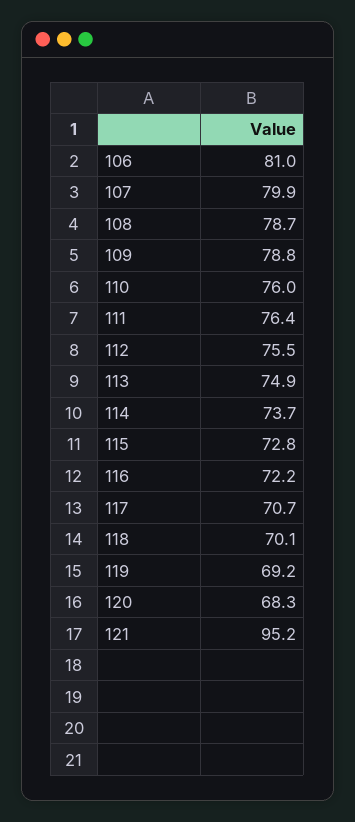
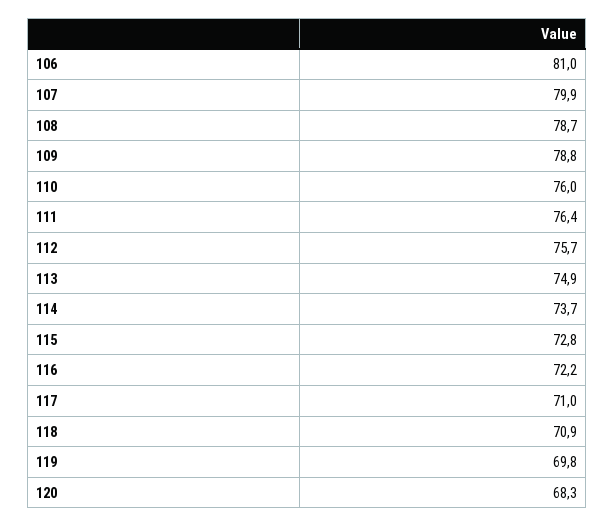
112: 75.5 -> 75.7
117: 70.7 -> 71
118: 70.1 -> 70.9
119: 69.2 -> 69.8
121: 95.2 -> none

